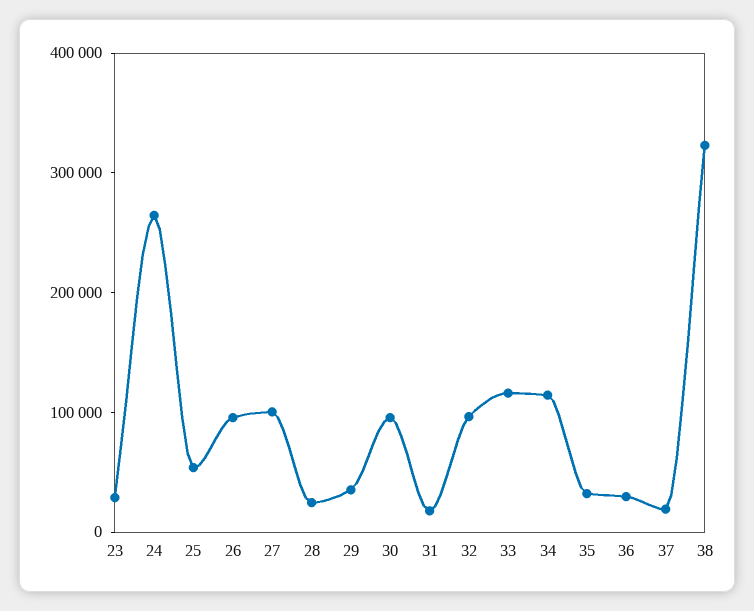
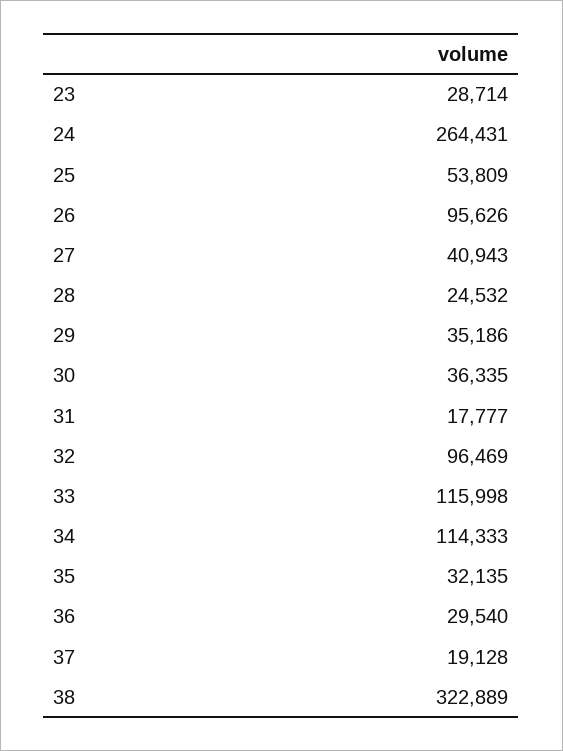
27: 100000 -> 40943
30: 100000 -> 36335

